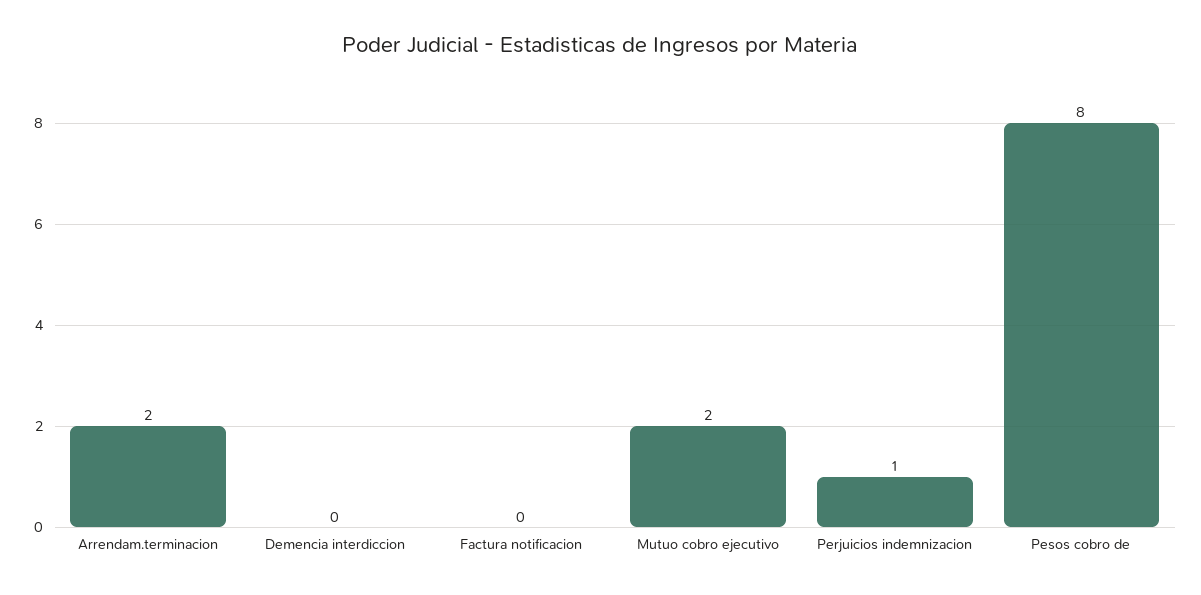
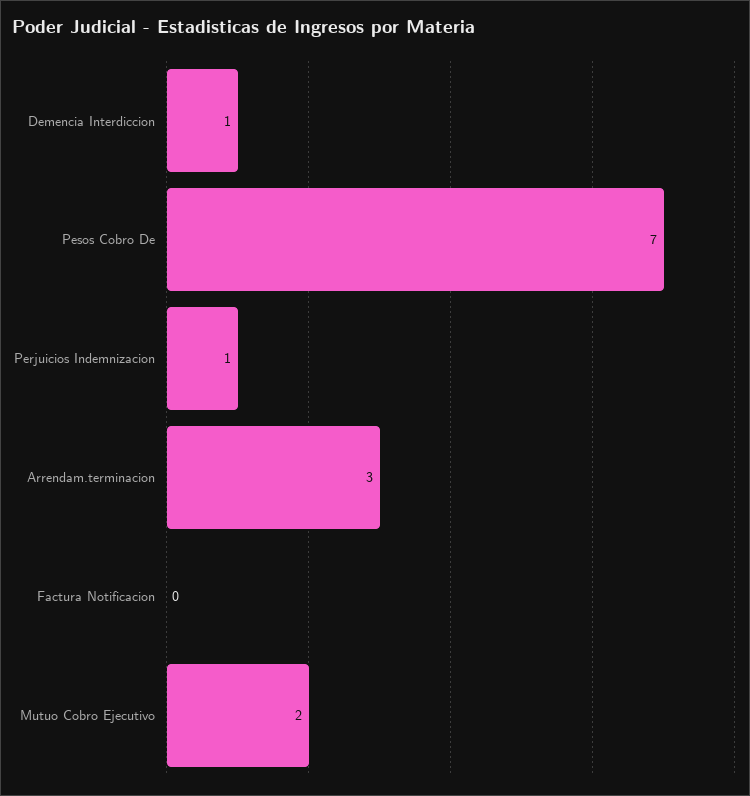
Arrendam.terminacion: 2 -> 3
Demencia interdiccion: 0 -> 1
Pesos cobro de: 8 -> 7

